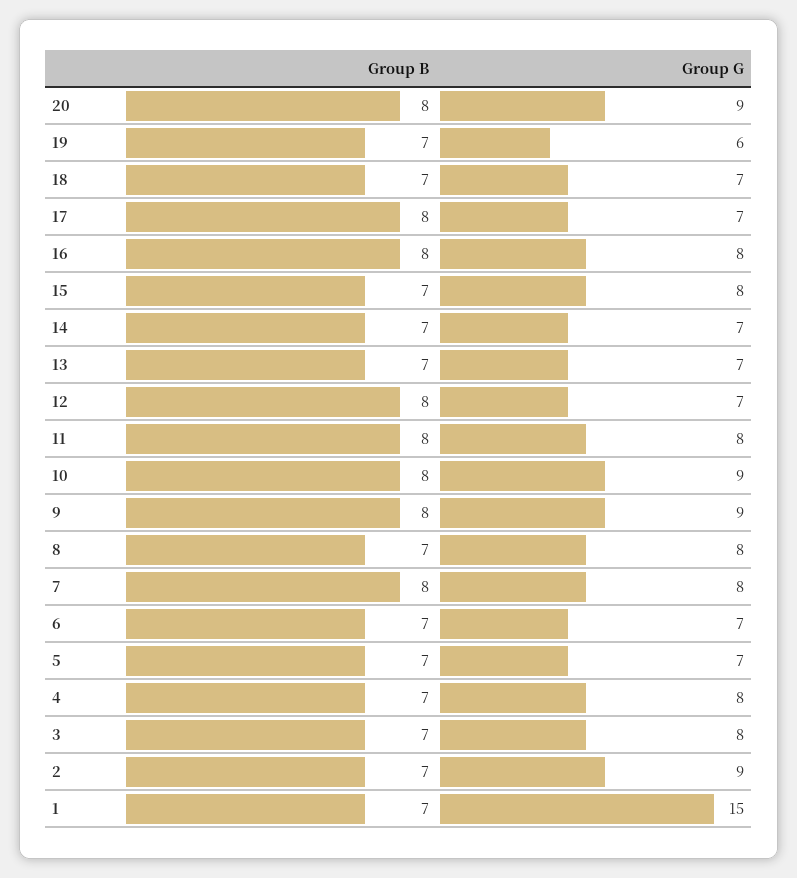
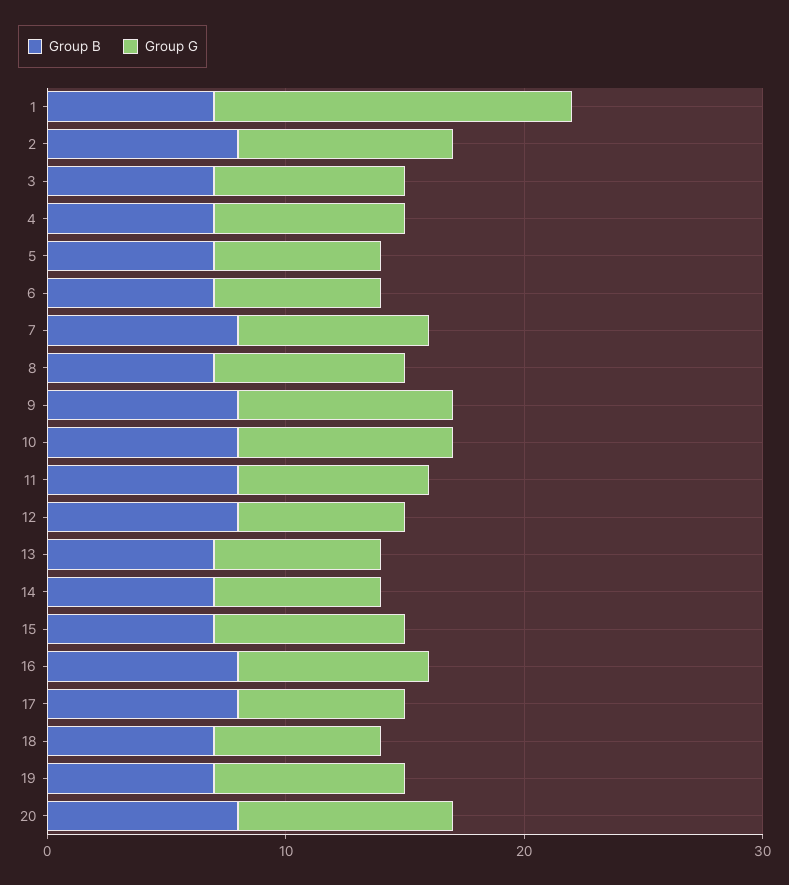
Group G, 19: 6 -> 8
Group B, 2: 7 -> 8

